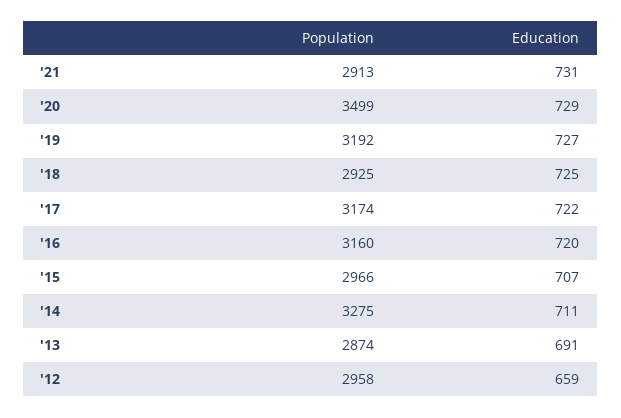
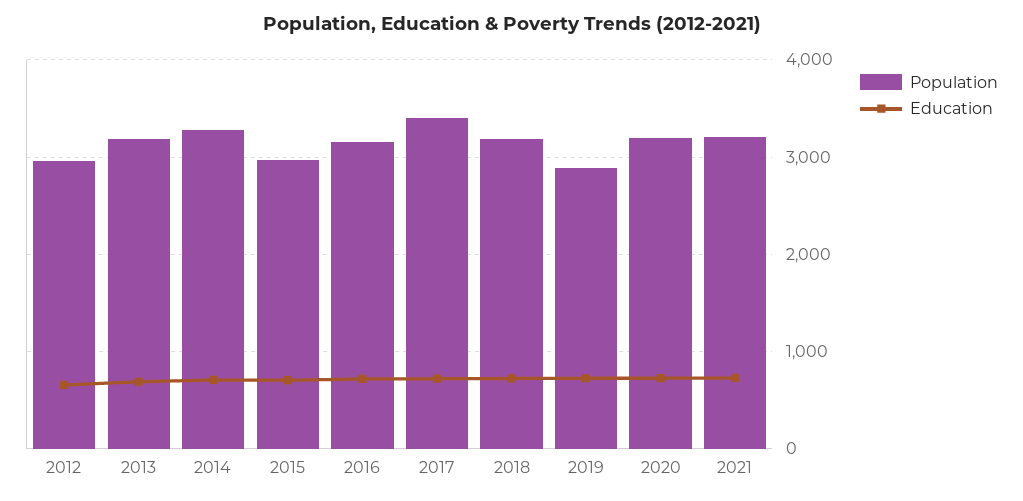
Population, '21: 2913 -> 3200
Population, '20: 3499 -> 3200
Population, '19: 3192 -> 2900
Population, '18: 2925 -> 3200
Population, '17: 3174 -> 3400
Population, '13: 2874 -> 3200

